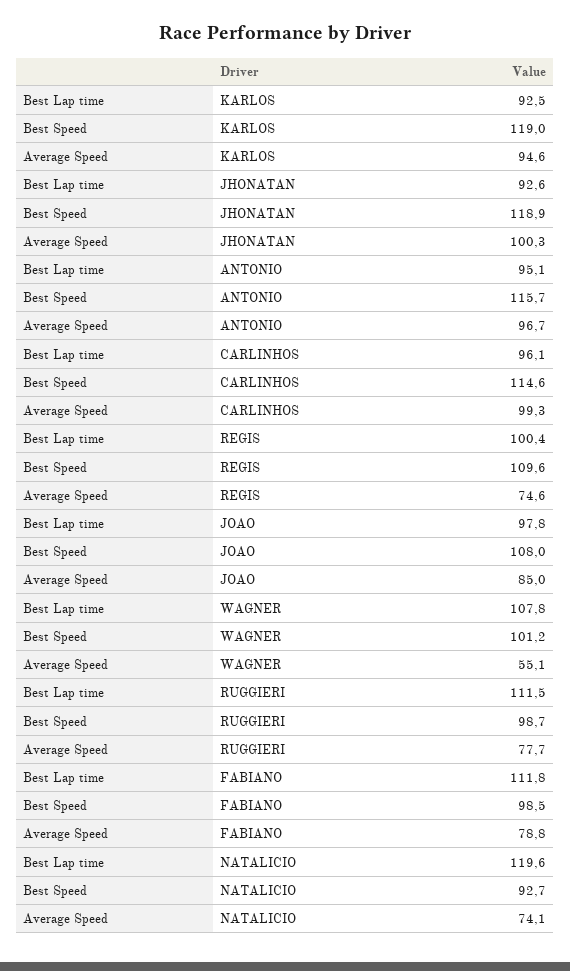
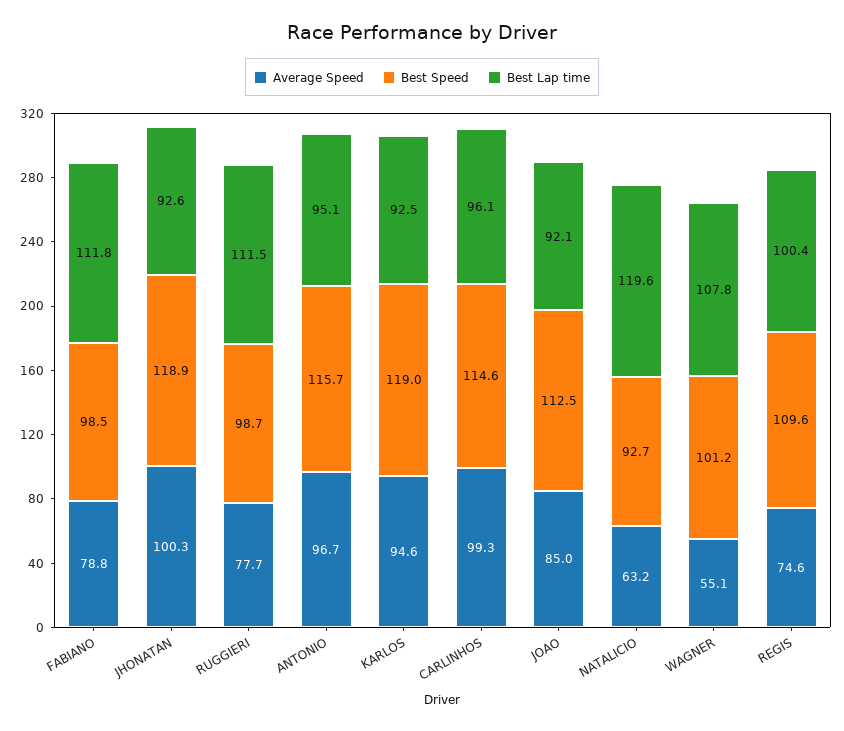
Best Lap time, JOAO: 97.8 -> 92.1
Best Speed, JOAO: 108 -> 112.5
Average Speed, NATALICIO: 74.1 -> 63.2

